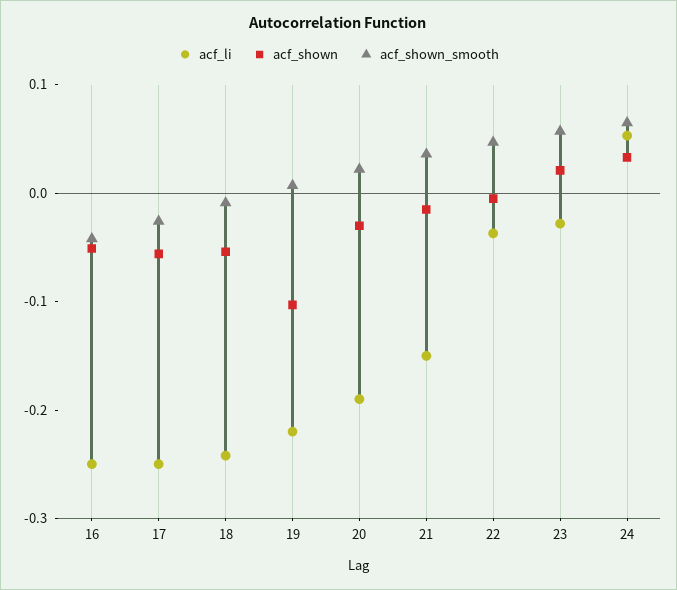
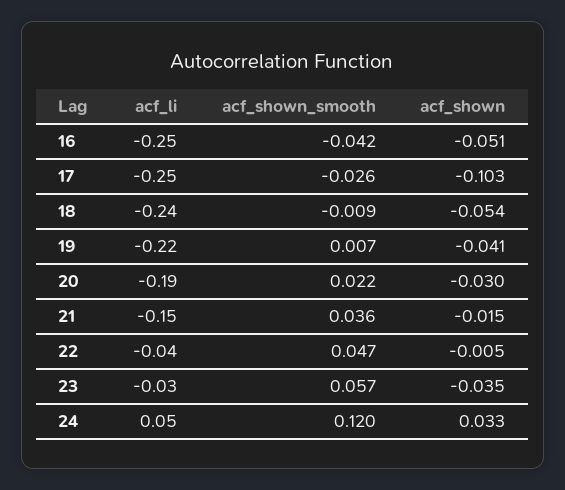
acf_shown, 17: -0.06 -> -0.103
acf_shown, 19: -0.1 -> -0.041
acf_shown, 23: 0.02 -> -0.035
acf_shown_smooth, 24: 0.06 -> 0.12

